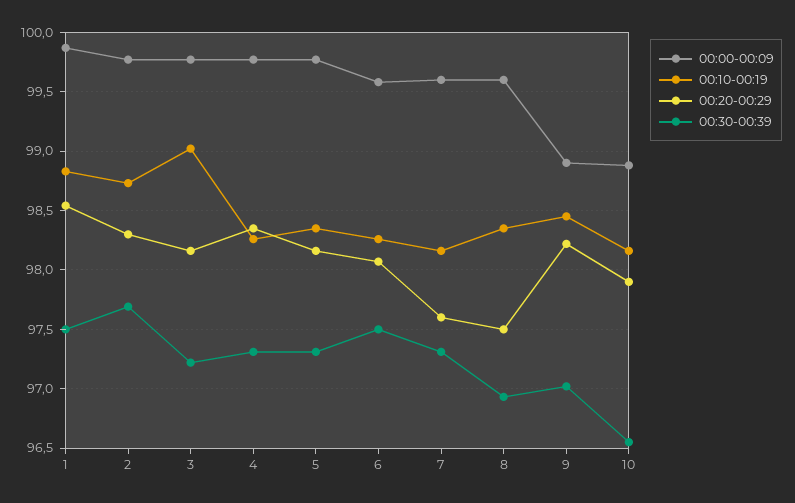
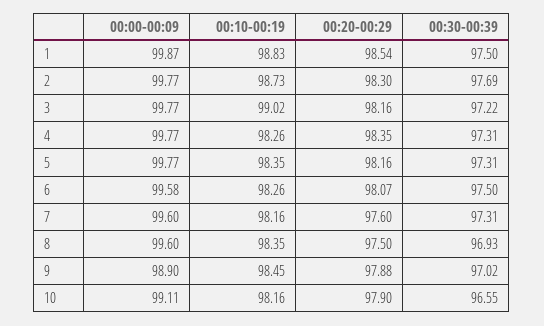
00:20-00:29, 9: 98.2 -> 97.88
00:00-00:09, 10: 98.9 -> 99.11

